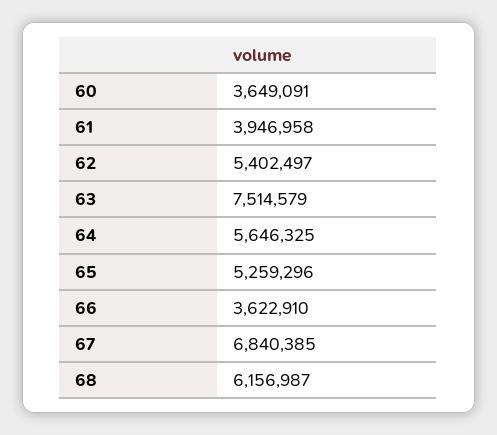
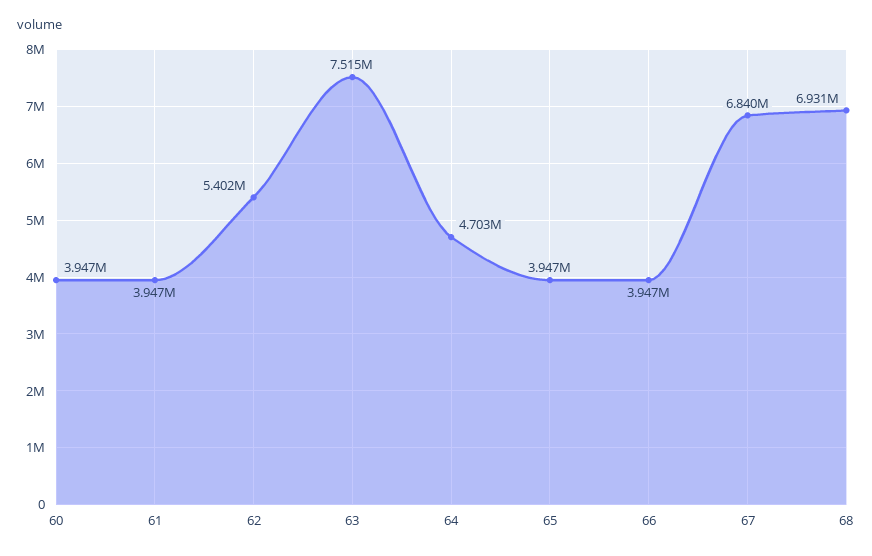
60: 3649091 -> 3947000
64: 5646325 -> 4703000
65: 5259296 -> 3947000
66: 3622910 -> 3947000
68: 6156987 -> 6931000

